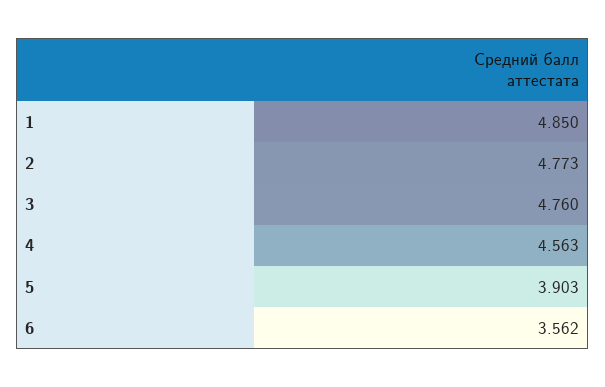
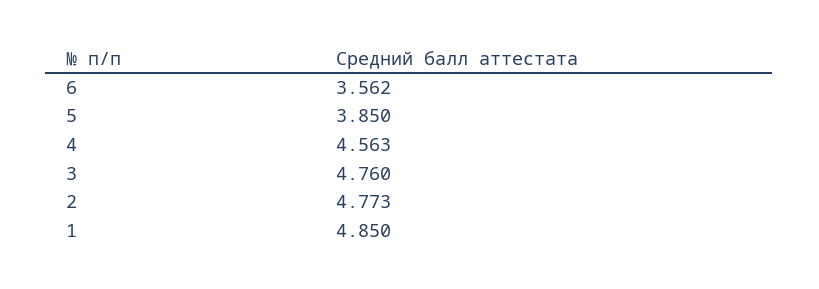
5: 3.903 -> 3.85

